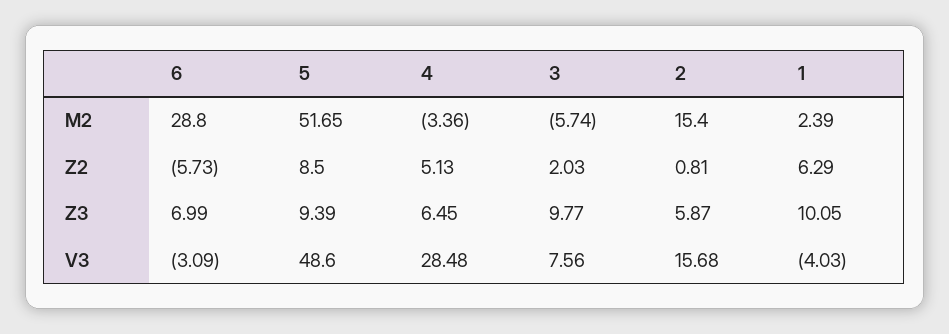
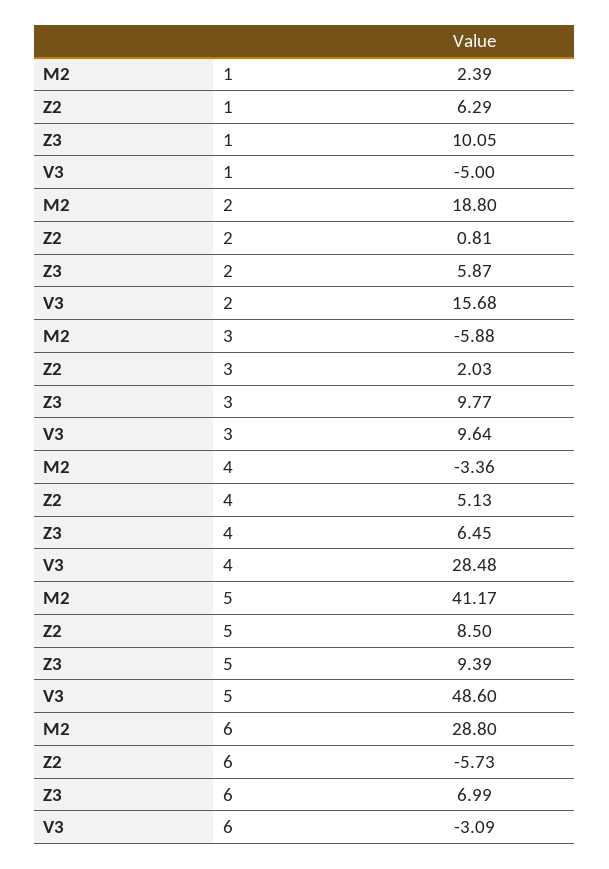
5, M2: 51.65 -> 41.17
3, M2: -5.74 -> -5.88
2, M2: 15.4 -> 18.8
3, V3: 7.56 -> 9.64
1, V3: -4.03 -> -5

